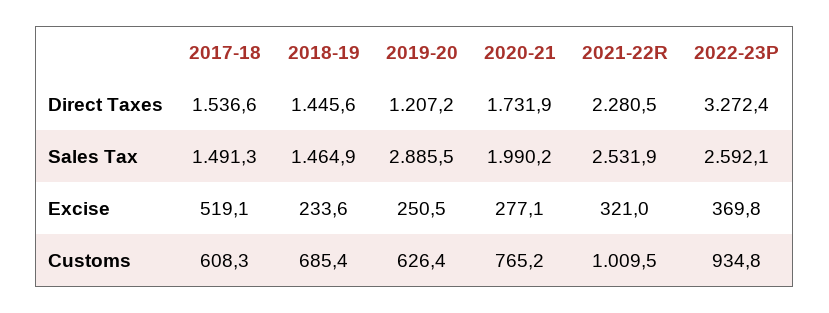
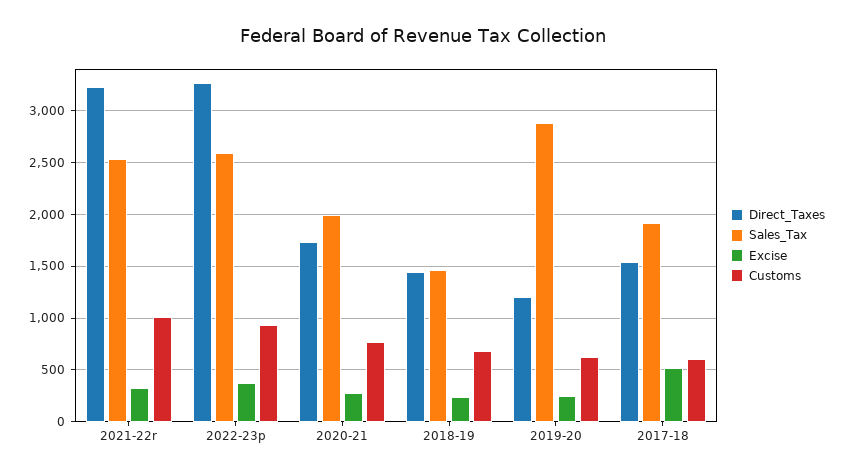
Direct Taxes, 2021-22R: 2280.5 -> 3200
Sales Tax, 2017-18: 1491.3 -> 1900

